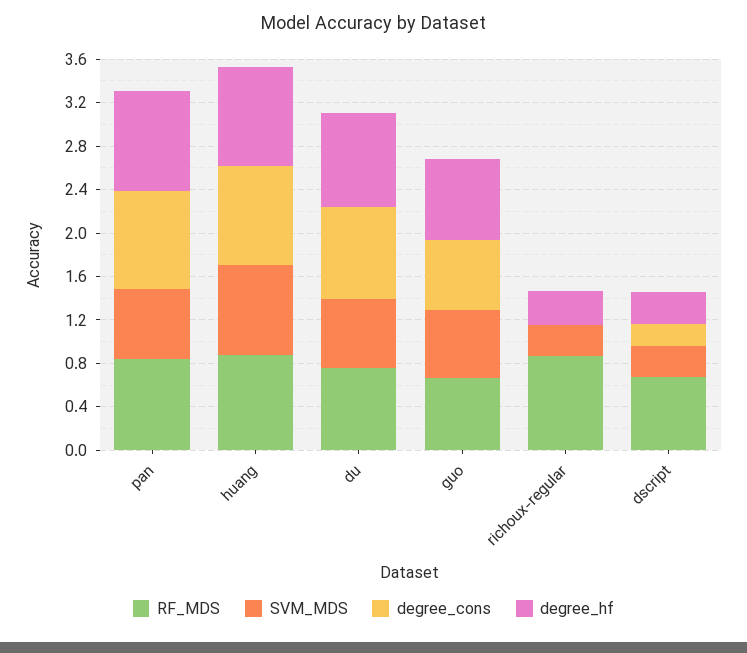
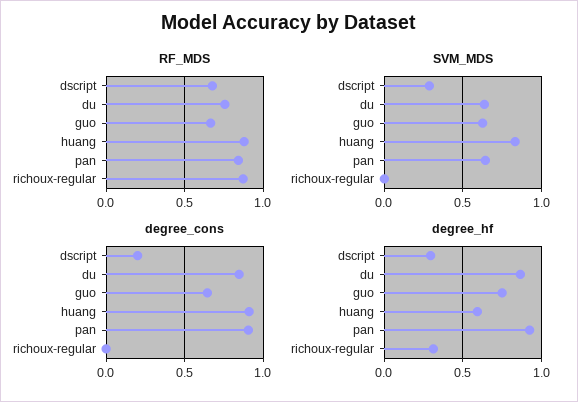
degree_hf, huang: 0.9 -> 0.6
SVM_MDS, richoux-regular: 0.3 -> 0

